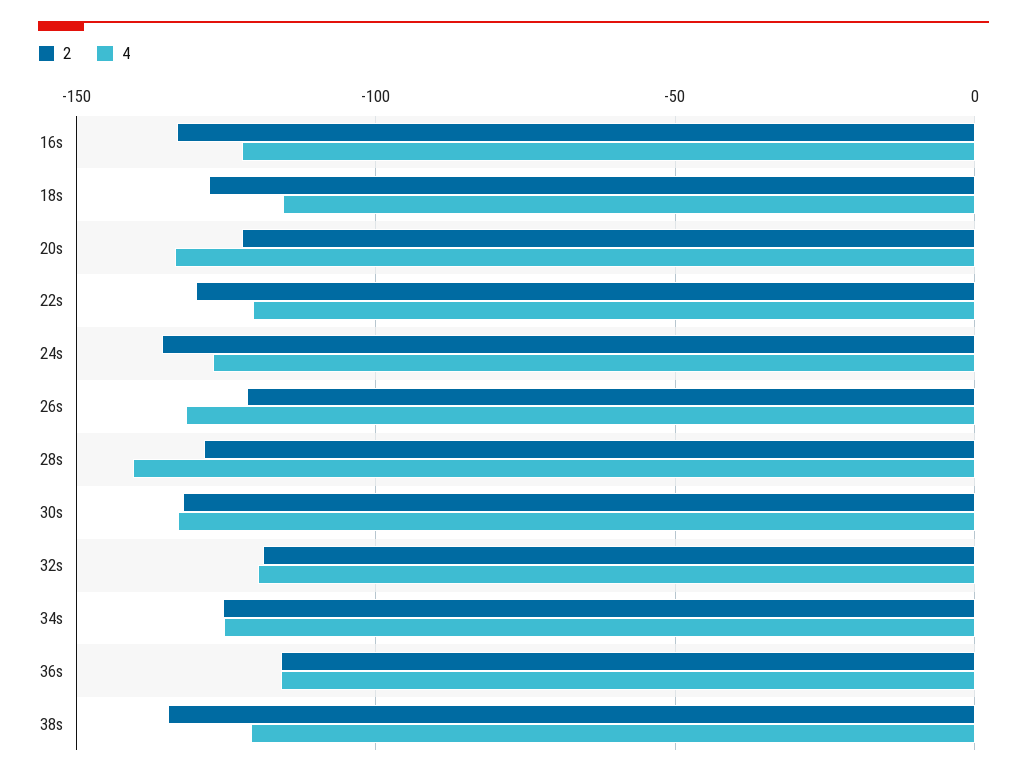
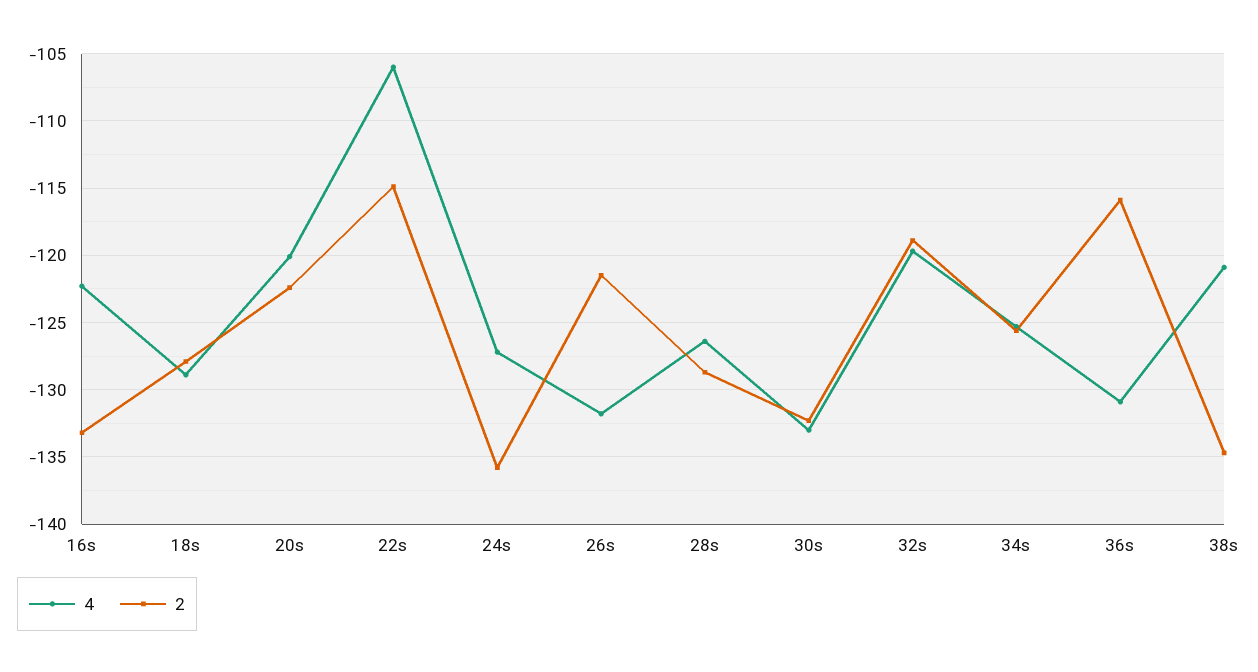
4, 18s: -115 -> -129
4, 20s: -135 -> -120
2, 22s: -130 -> -115
4, 22s: -120 -> -106
4, 28s: -140 -> -126.5
4, 36s: -115 -> -131

